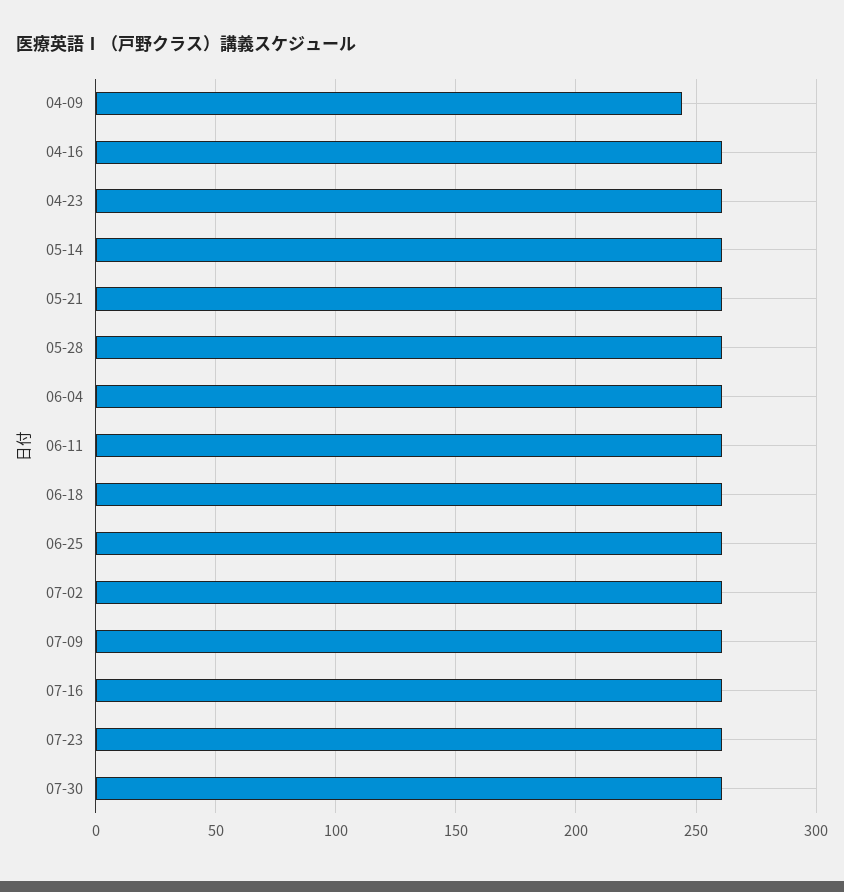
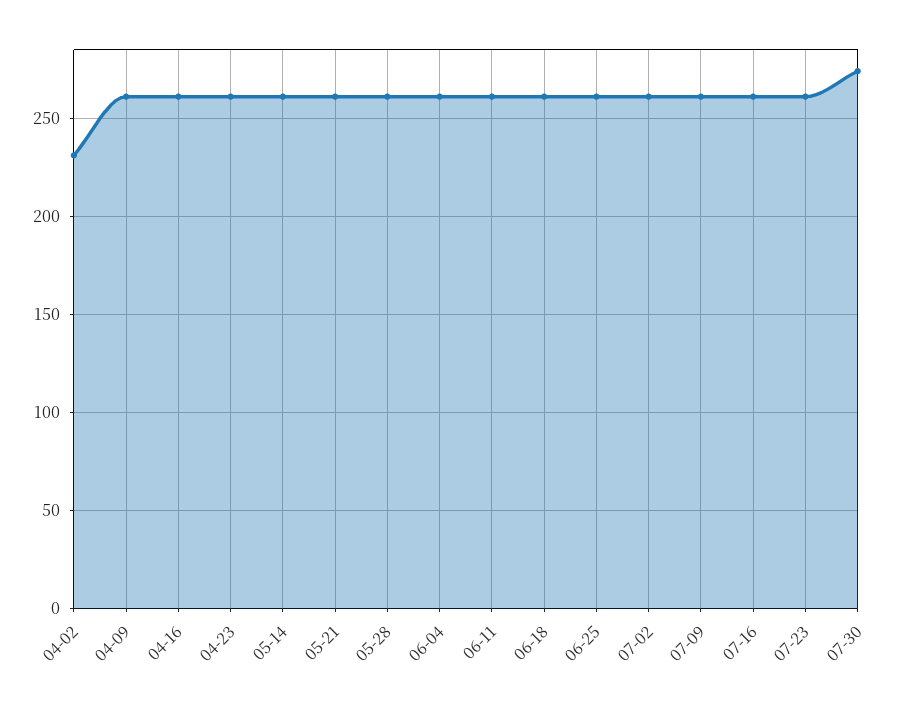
04-09: 245 -> 260
07-30: 260 -> 275
04-02: none -> 230

